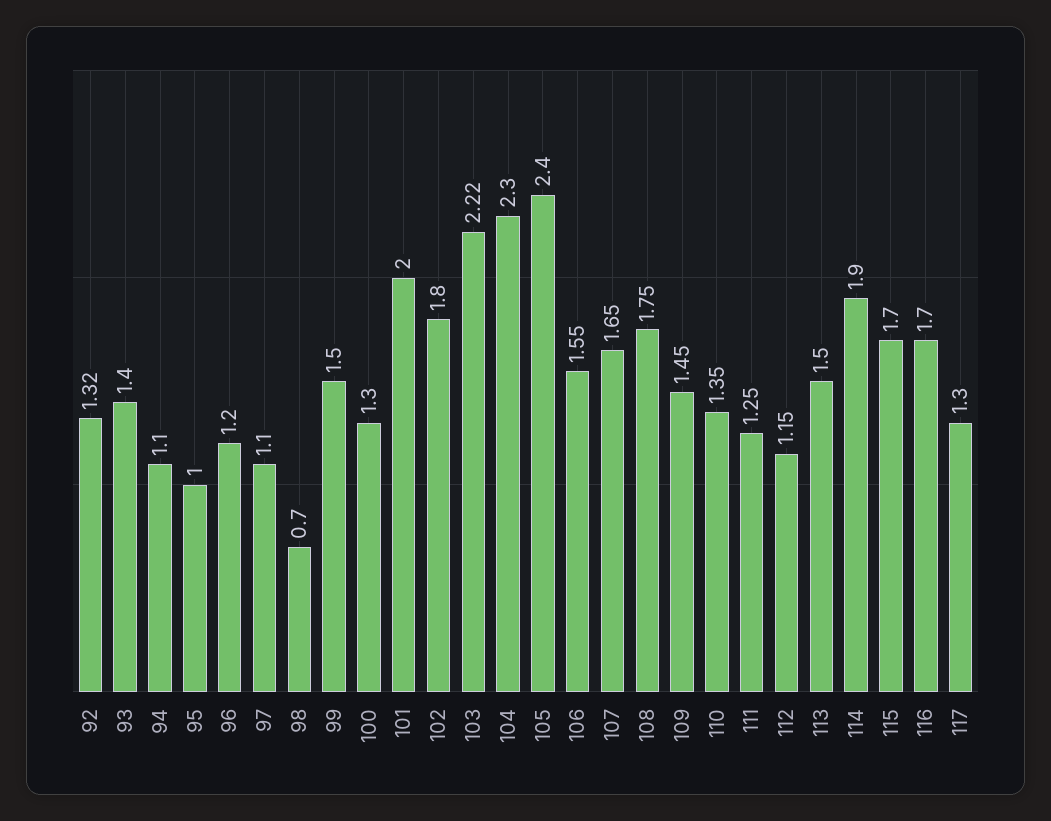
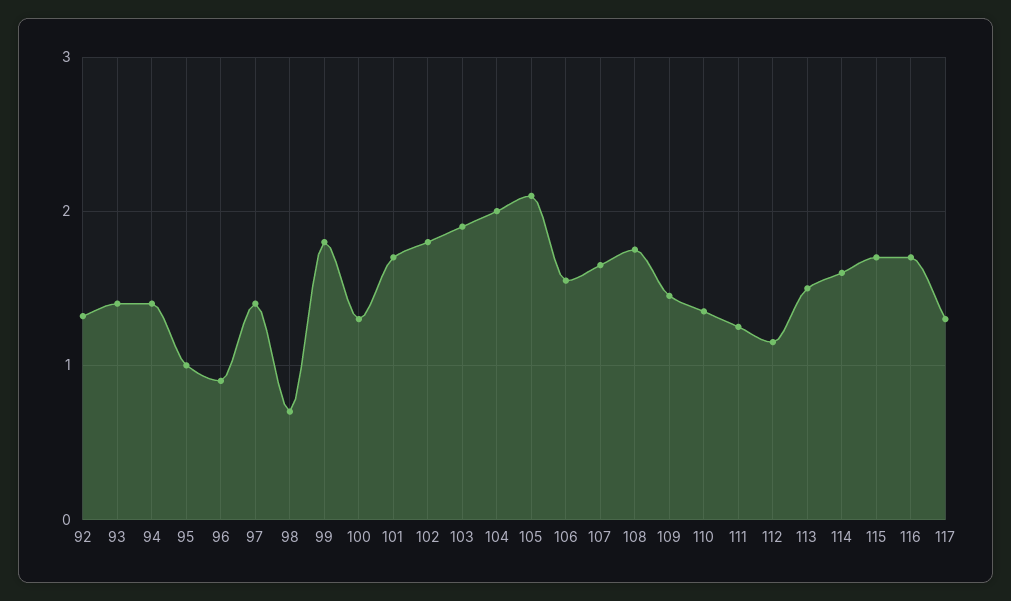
94: 1.1 -> 1.4
96: 1.2 -> 0.9
97: 1.1 -> 1.4
99: 1.5 -> 1.8
101: 2 -> 1.7
103: 2.22 -> 1.9
104: 2.3 -> 2
105: 2.4 -> 2.1
114: 1.9 -> 1.6

